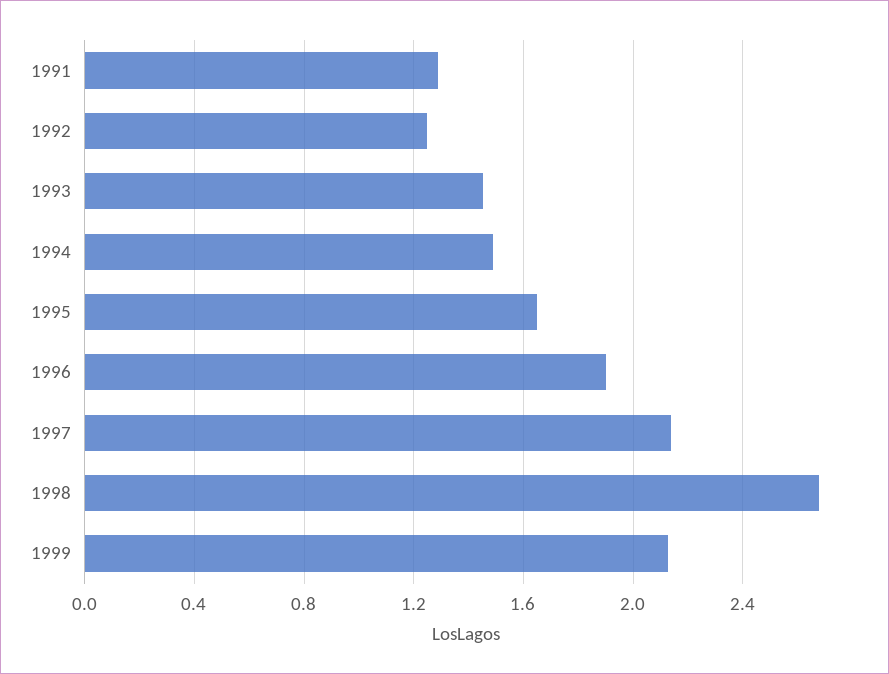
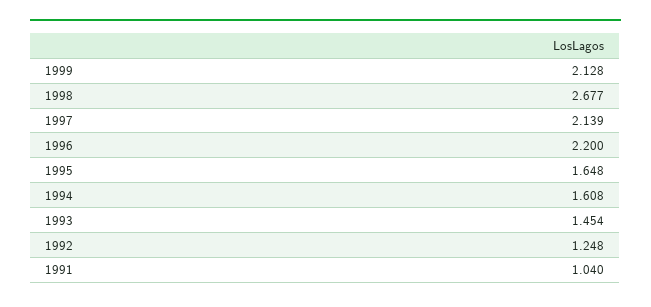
1991: 1.3 -> 1.04
1994: 1.5 -> 1.608
1996: 1.9 -> 2.2

